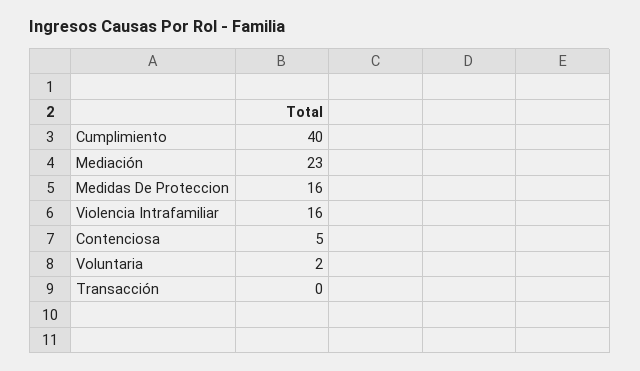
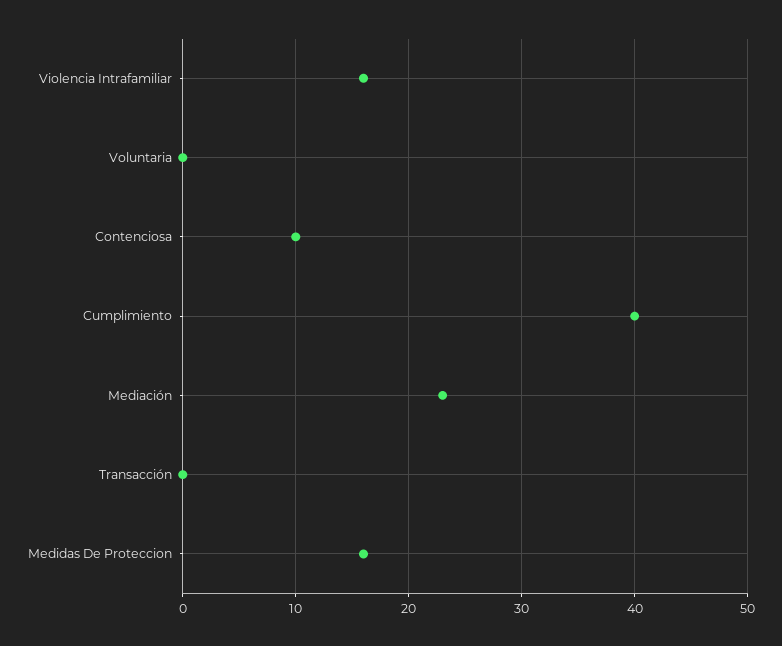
Contenciosa: 5 -> 10
Voluntaria: 2 -> 0

